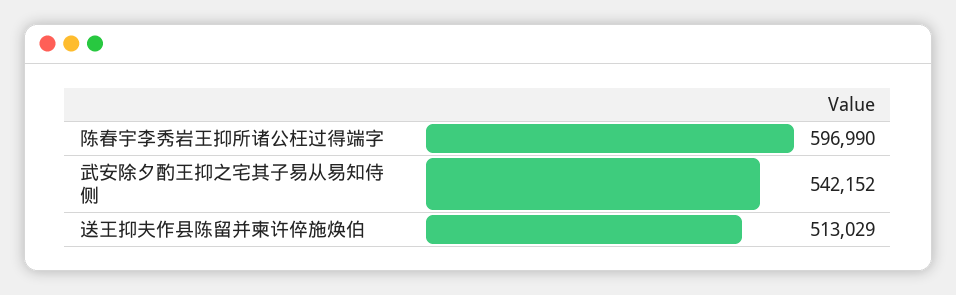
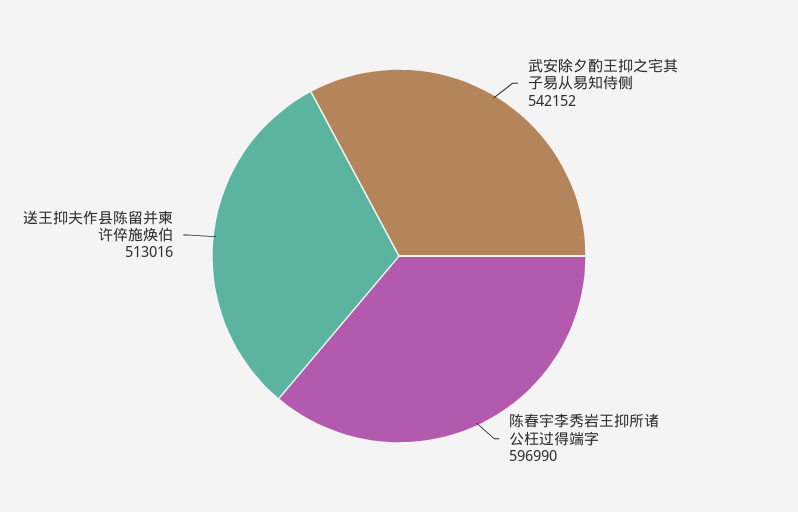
送王抑夫作县陈留并柬许倅施焕伯: 513029 -> 513016

